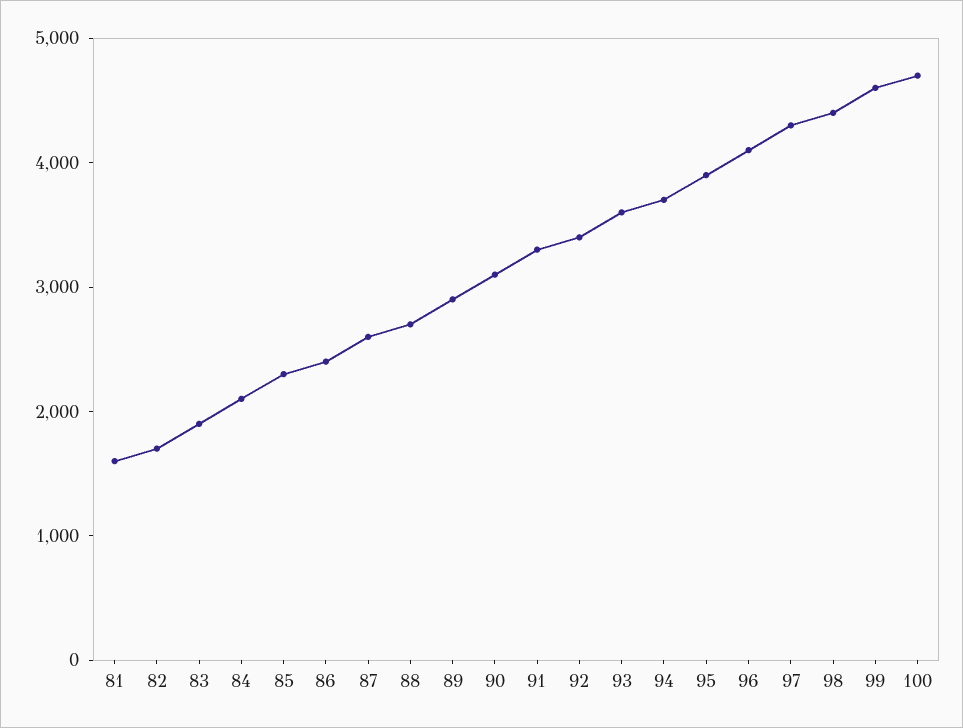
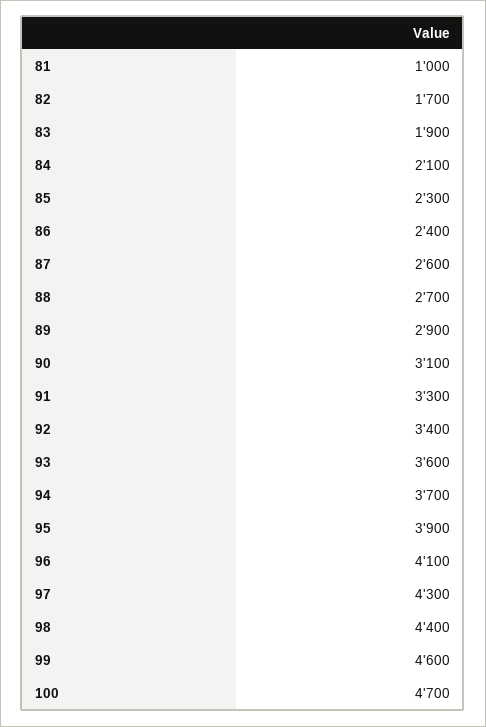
81: 1600 -> 1000

